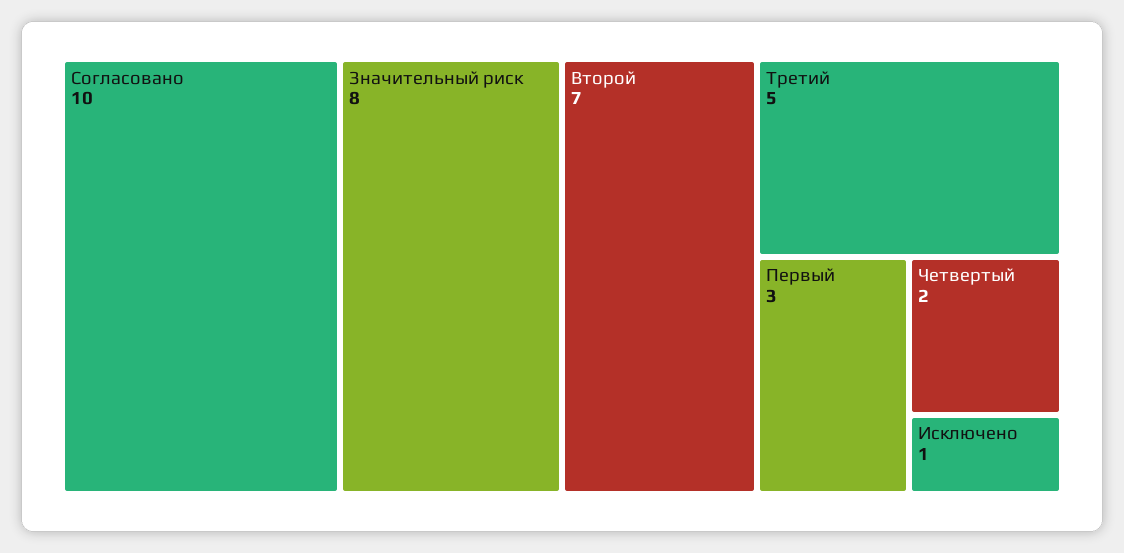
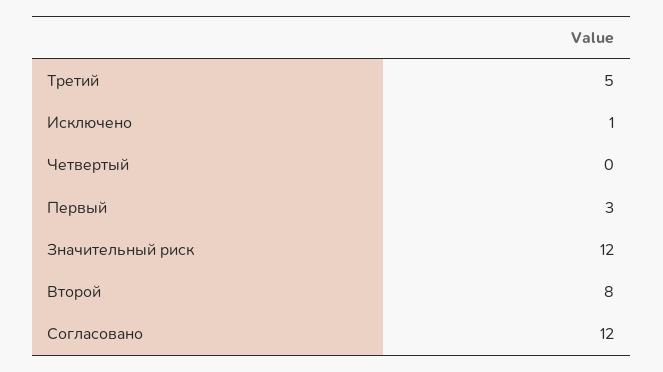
Согласовано: 10 -> 12
Значительный риск: 8 -> 12
Второй: 7 -> 8
Четвертый: 2 -> 0

